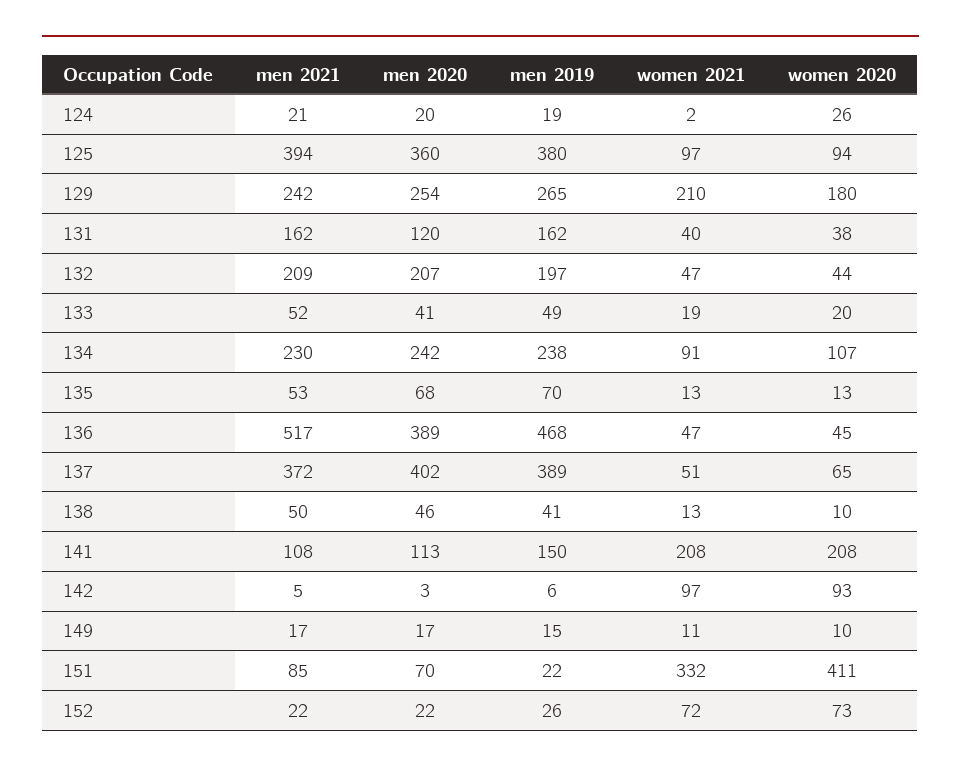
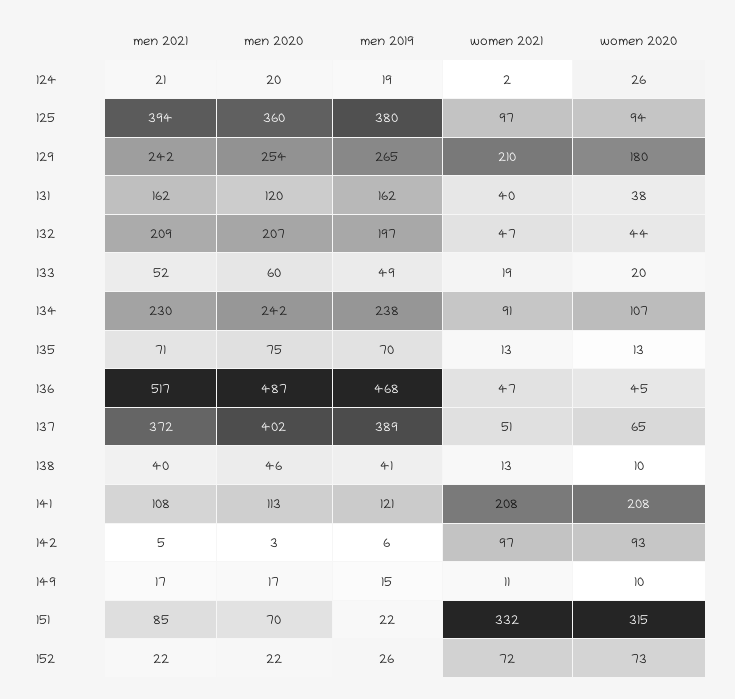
men 2020, 133: 41 -> 60
men 2021, 135: 53 -> 71
men 2020, 135: 68 -> 75
men 2020, 136: 389 -> 487
men 2021, 138: 50 -> 40
men 2019, 141: 150 -> 121
women 2020, 151: 411 -> 315

